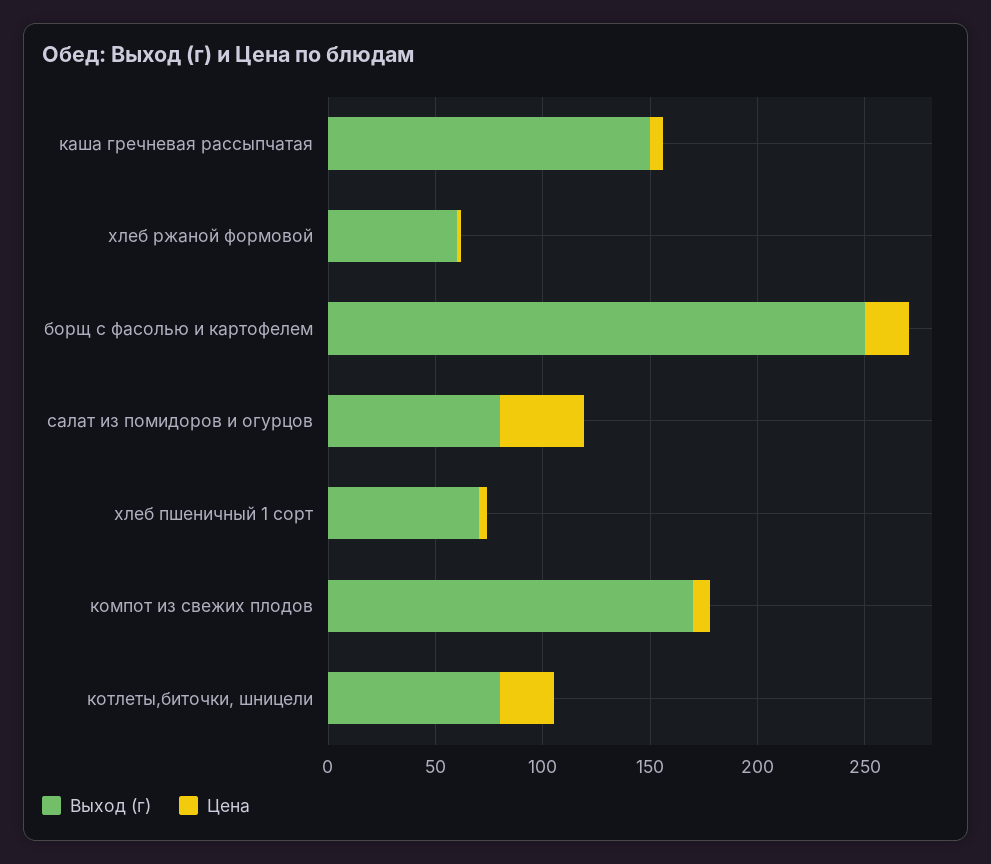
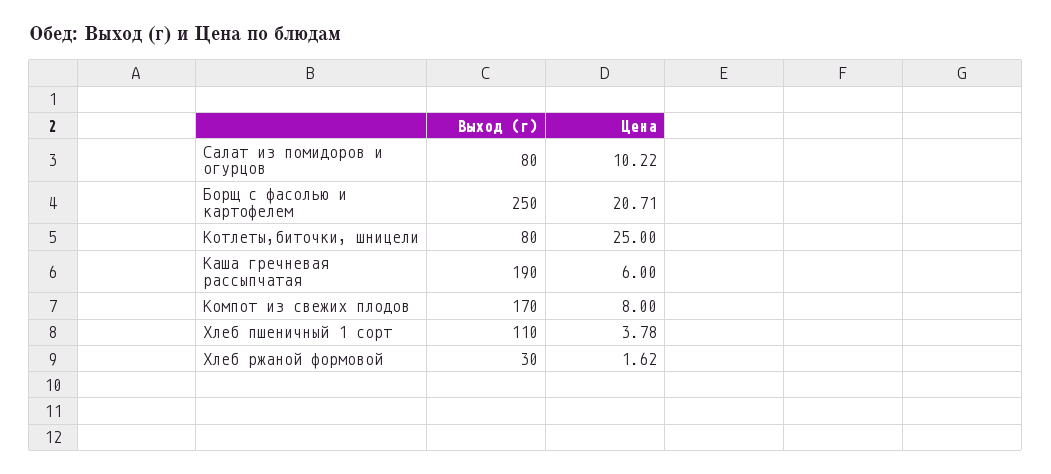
Выход (г), каша гречневая рассыпчатая: 150 -> 190
Выход (г), хлеб ржаной формовой: 60 -> 30
Цена, салат из помидоров и огурцов: 40 -> 10.22
Выход (г), хлеб пшеничный 1 сорт: 70 -> 110

